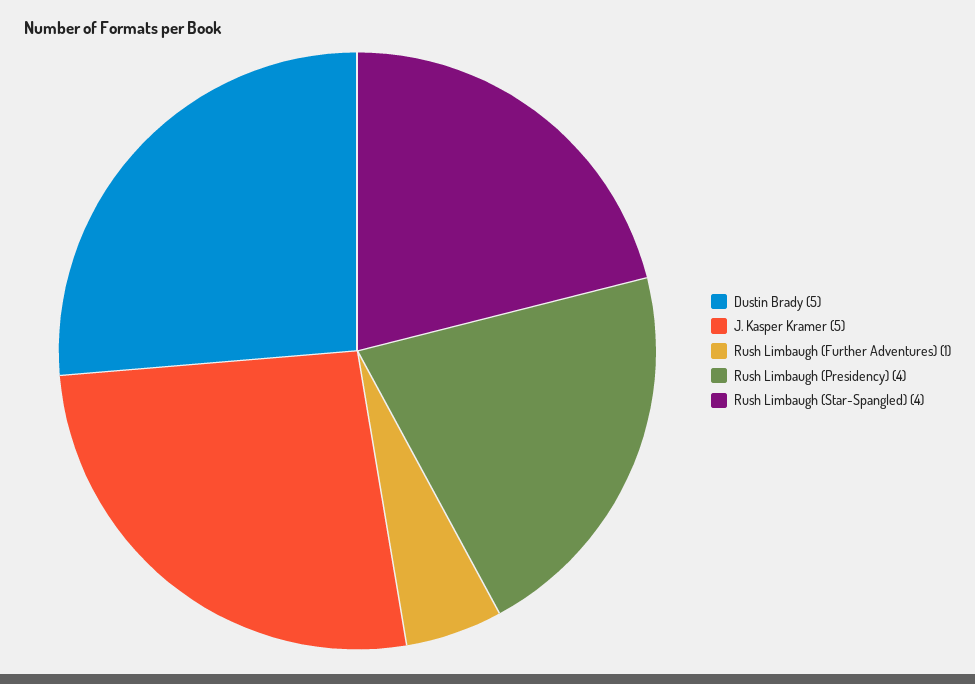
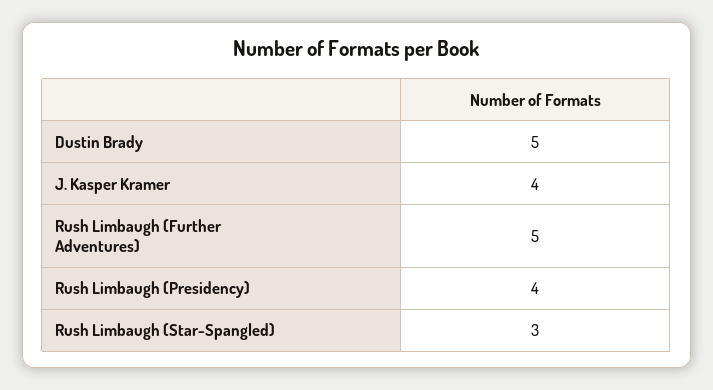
J. Kasper Kramer: 5 -> 4
Rush Limbaugh (Further Adventures): 1 -> 5
Rush Limbaugh (Star-Spangled): 4 -> 3

